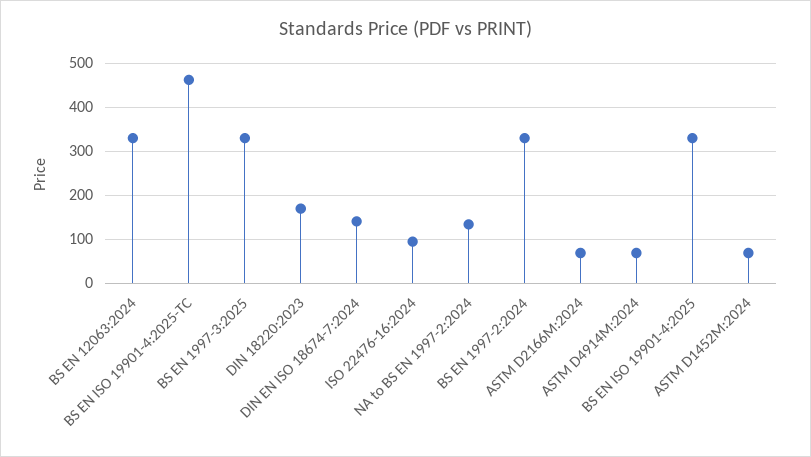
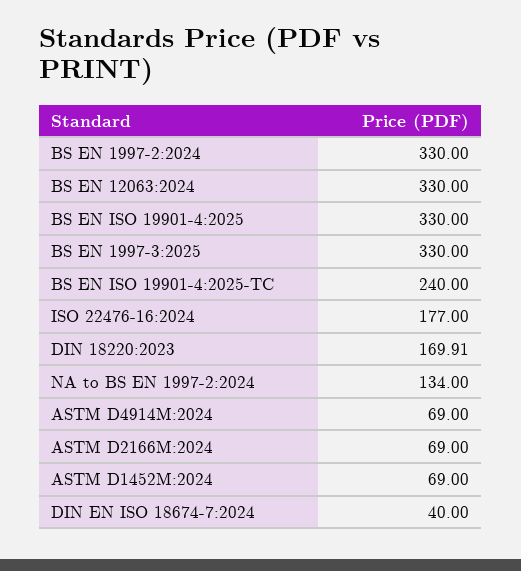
BS EN ISO 19901-4:2025-TC: 460 -> 240
DIN EN ISO 18674-7:2024: 140 -> 40
ISO 22476-16:2024: 100 -> 177

